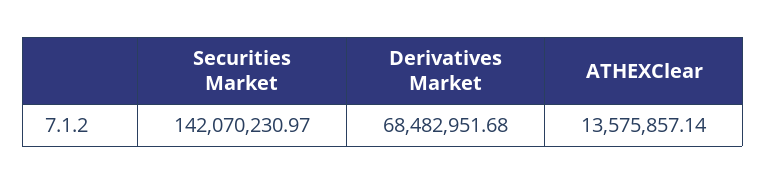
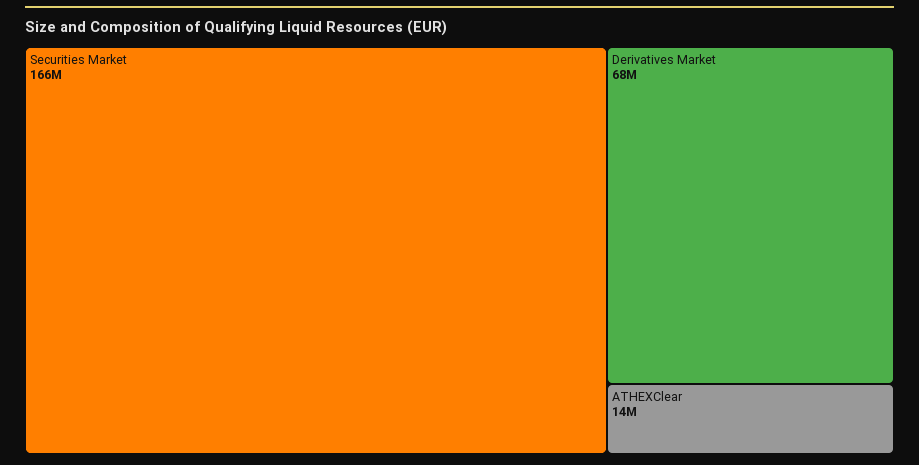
Securities Market: 142070230.97 -> 166000000

